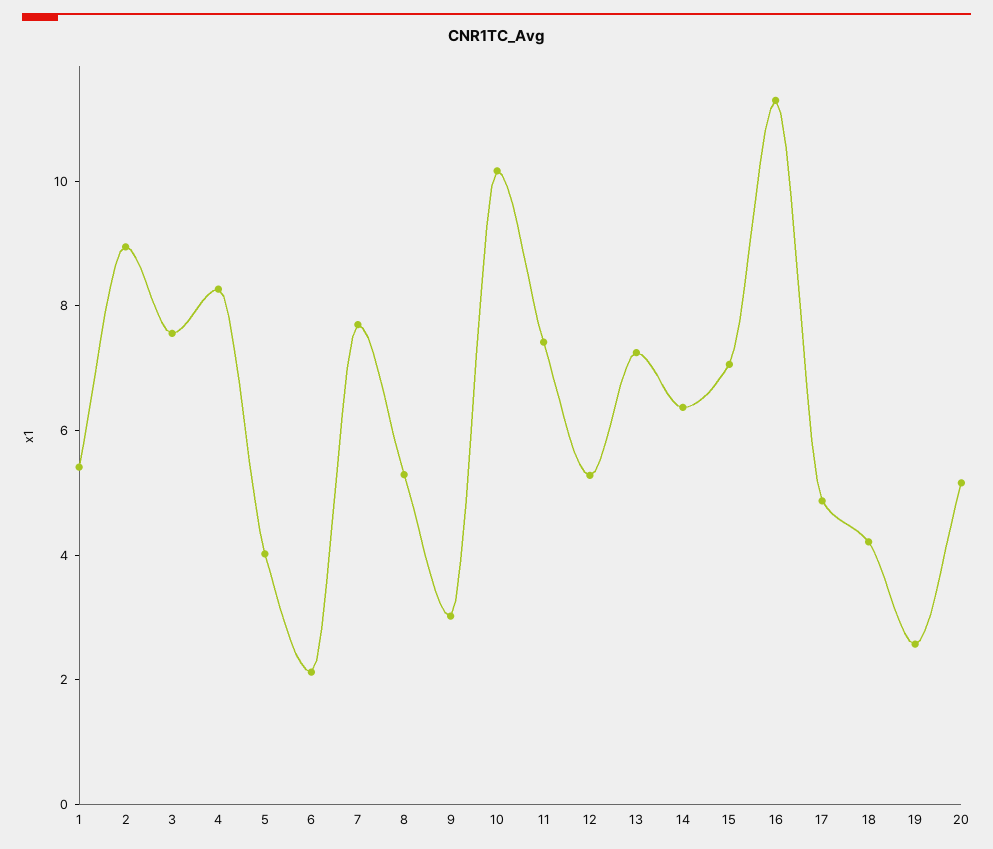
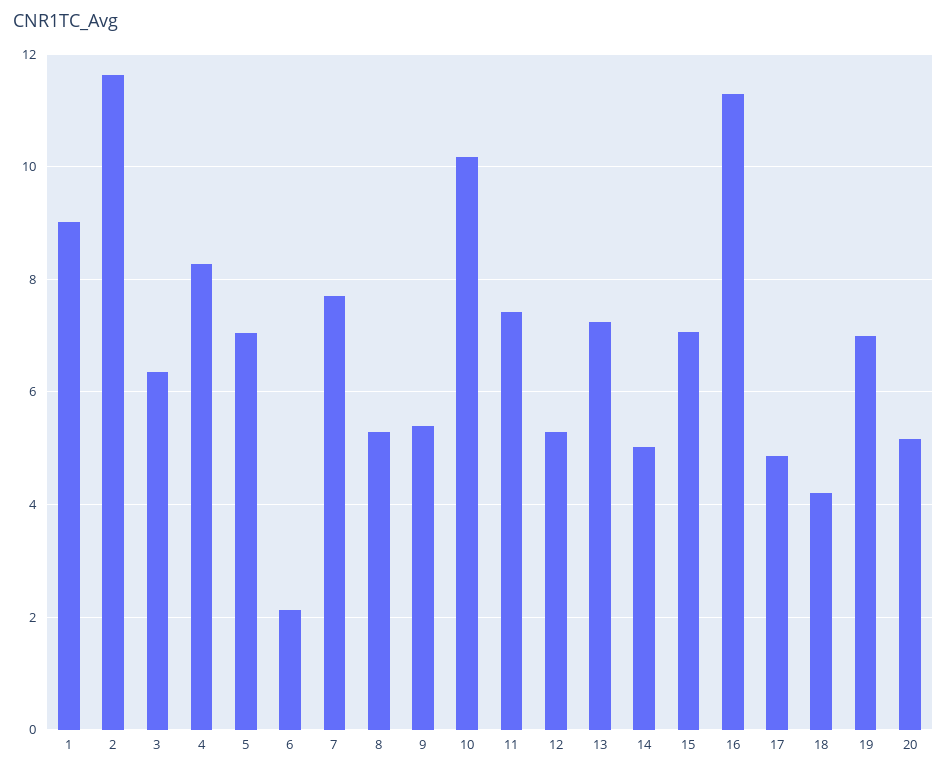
1: 5.5 -> 9
2: 9 -> 11.6
3: 7.5 -> 6.4
5: 4 -> 7
9: 3 -> 5.4
14: 6.5 -> 5
19: 2.5 -> 7

